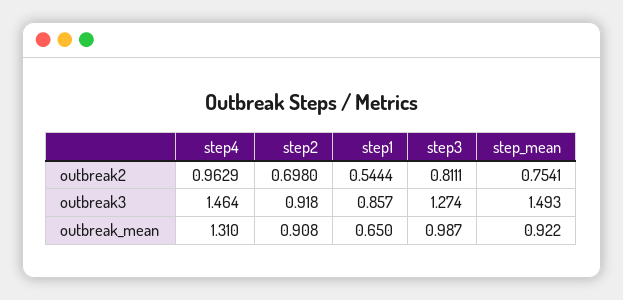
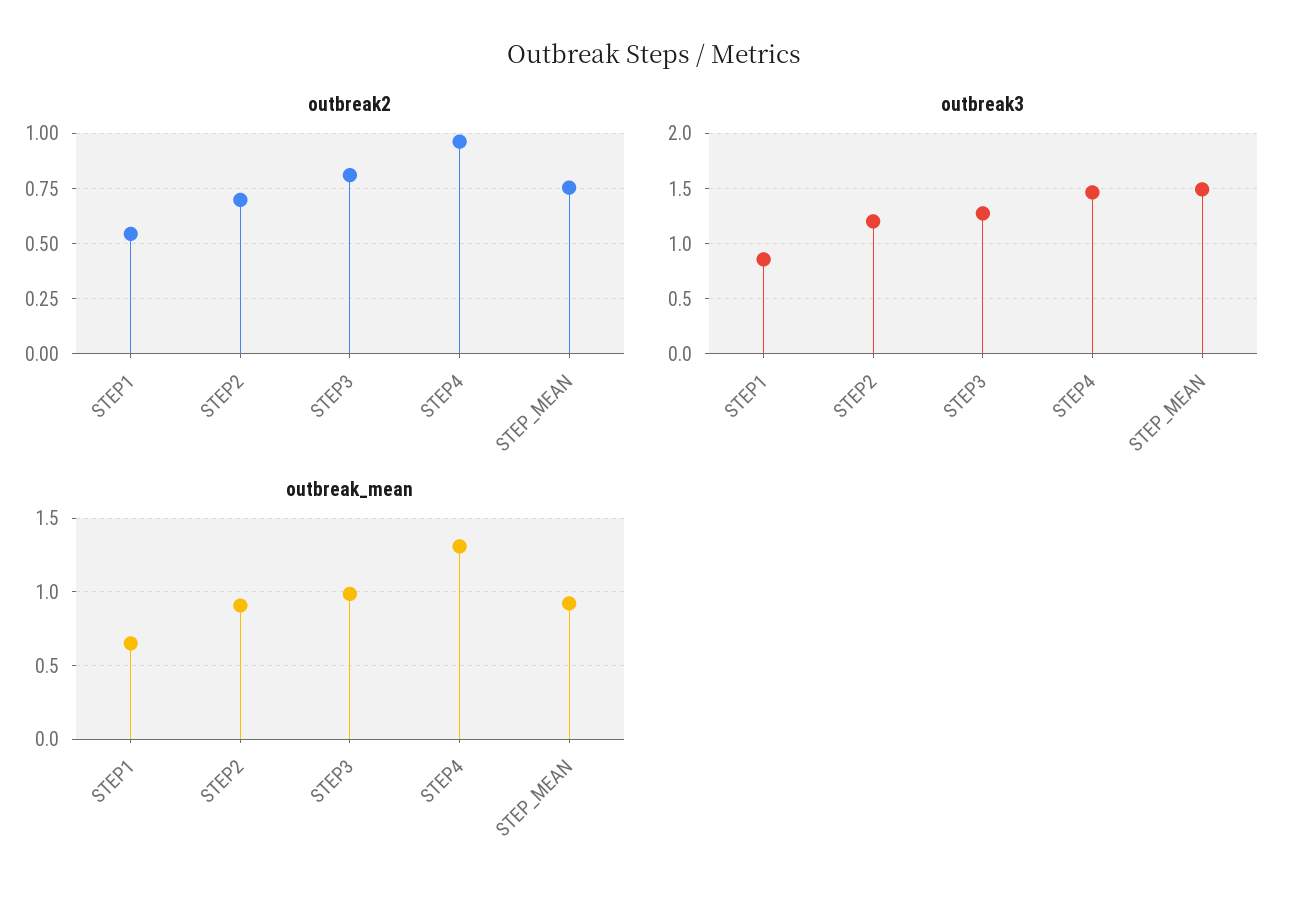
outbreak3, step2: 0.918 -> 1.2

